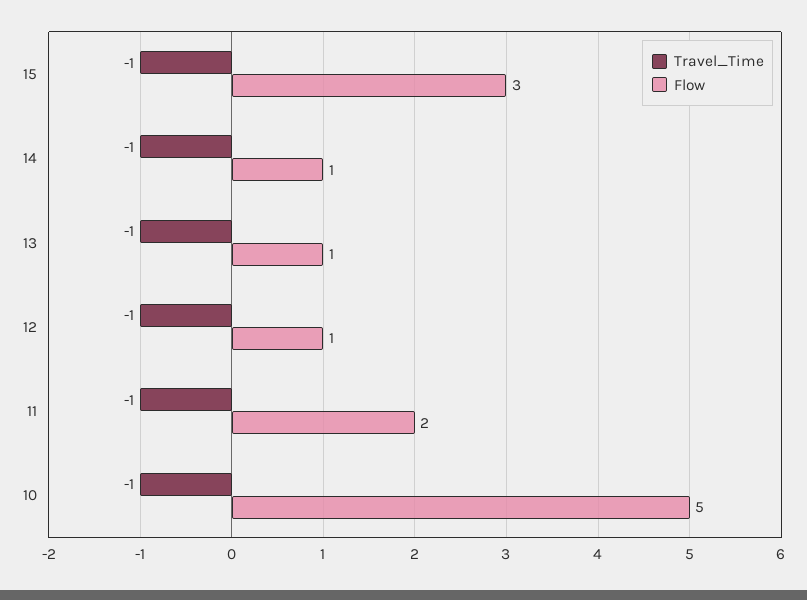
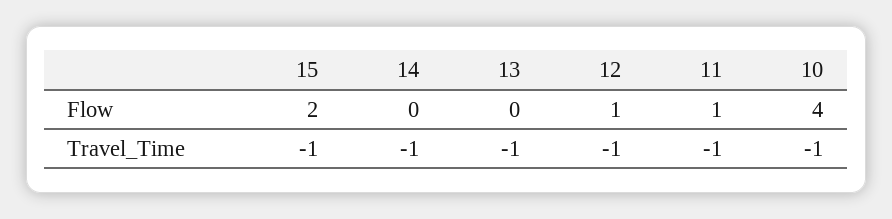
Flow, 15: 3 -> 2
Flow, 14: 1 -> 0
Flow, 13: 1 -> 0
Flow, 11: 2 -> 1
Flow, 10: 5 -> 4

